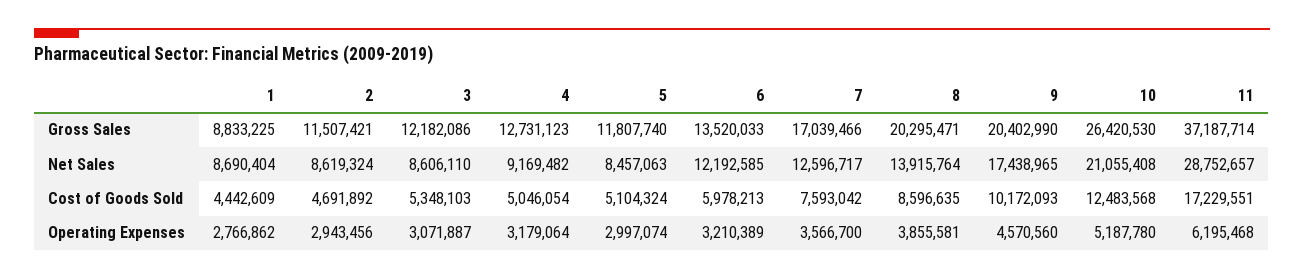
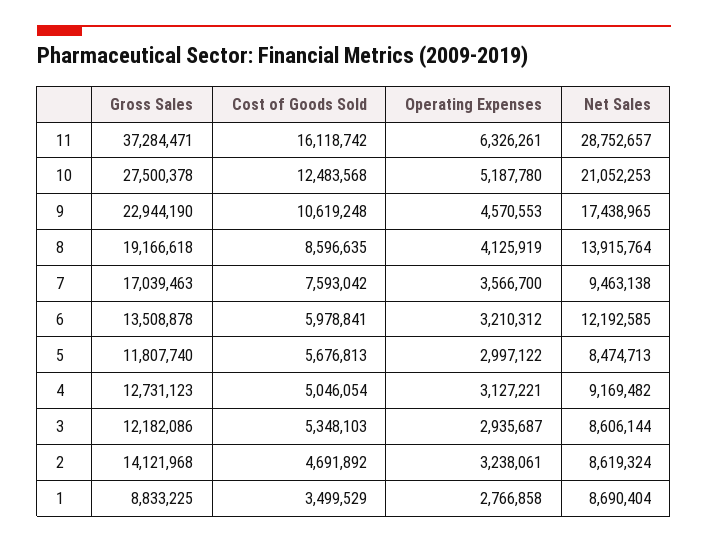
2, Gross Sales: 11507421 -> 14121968
6, Gross Sales: 13520033 -> 13508878
7, Gross Sales: 17039466 -> 17039463
8, Gross Sales: 20295471 -> 19166618
9, Gross Sales: 20402990 -> 22944190
10, Gross Sales: 26420530 -> 27500378
11, Gross Sales: 37187714 -> 37284471
3, Net Sales: 8606110 -> 8606144
5, Net Sales: 8457063 -> 8474713
7, Net Sales: 12596717 -> 9463138
10, Net Sales: 21055408 -> 21052253
1, Cost of Goods Sold: 4442609 -> 3499529
5, Cost of Goods Sold: 5104324 -> 5676813
6, Cost of Goods Sold: 5978213 -> 5978841
9, Cost of Goods Sold: 10172093 -> 10619248
11, Cost of Goods Sold: 17229551 -> 16118742
1, Operating Expenses: 2766862 -> 2766858
2, Operating Expenses: 2943456 -> 3238061
3, Operating Expenses: 3071887 -> 2935687
4, Operating Expenses: 3179064 -> 3127221
5, Operating Expenses: 2997074 -> 2997122
6, Operating Expenses: 3210389 -> 3210312
8, Operating Expenses: 3855581 -> 4125919
9, Operating Expenses: 4570560 -> 4570553
11, Operating Expenses: 6195468 -> 6326261

